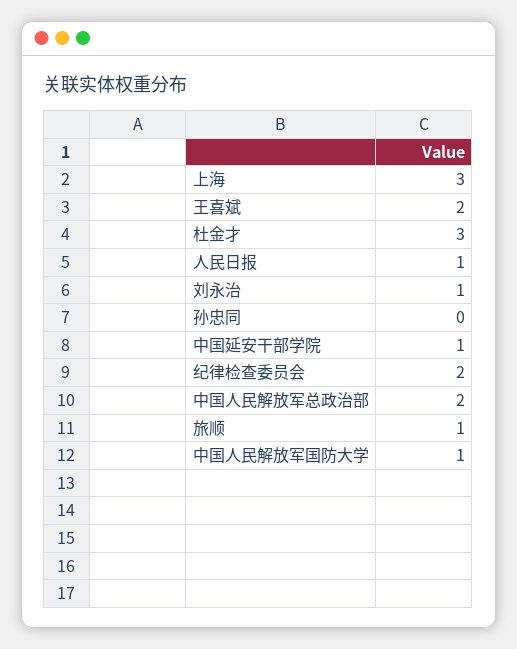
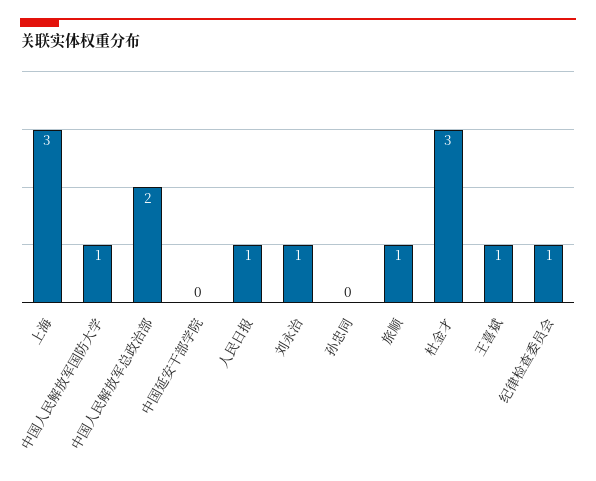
王喜斌: 2 -> 1
中国延安干部学院: 1 -> 0
纪律检查委员会: 2 -> 1

